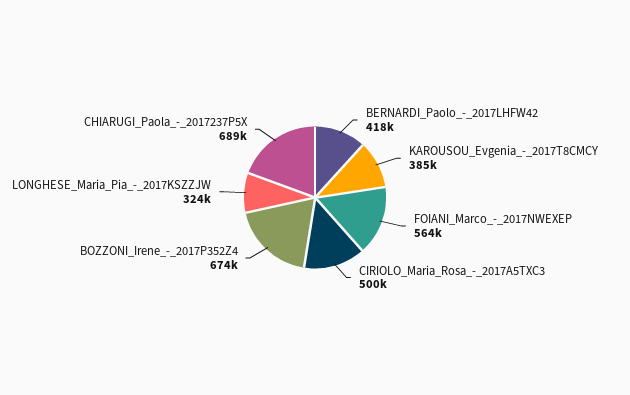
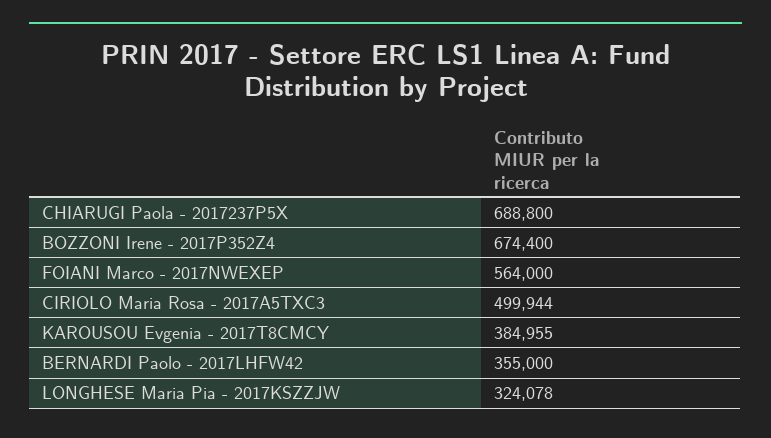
BERNARDI_Paolo_-_2017LHFW42: 418000 -> 355000

